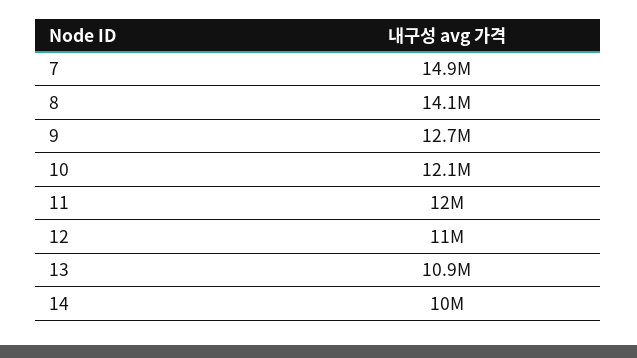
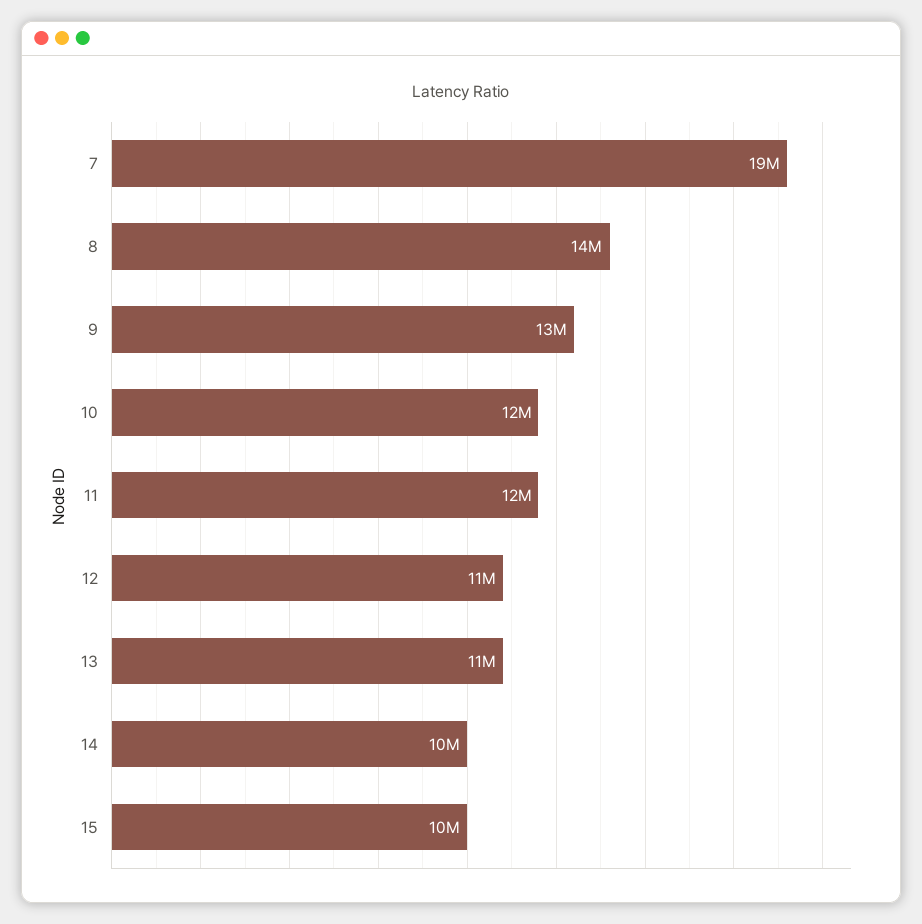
7: 14900000 -> 19000000
15: none -> 10000000

